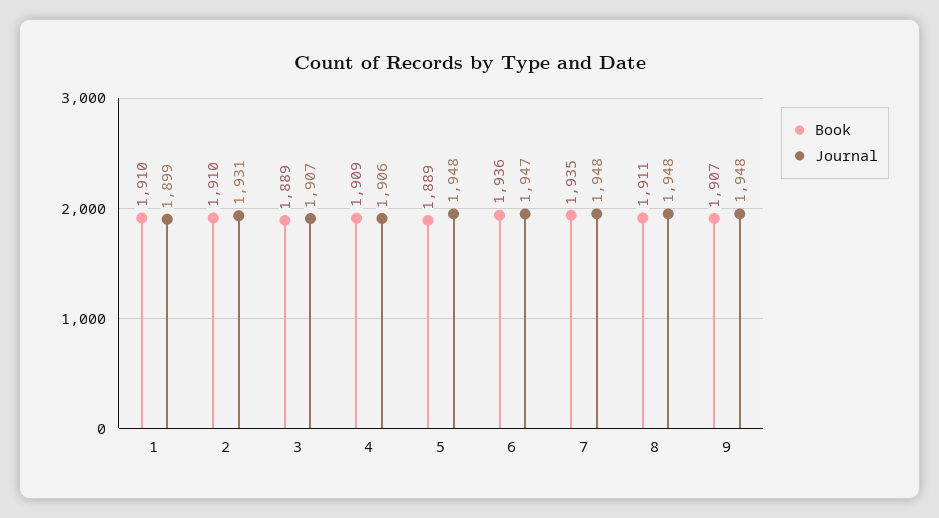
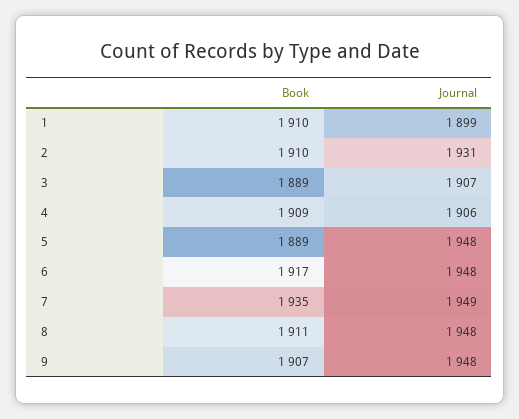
Book, 6: 1936 -> 1917
Journal, 6: 1947 -> 1948
Journal, 7: 1948 -> 1949

